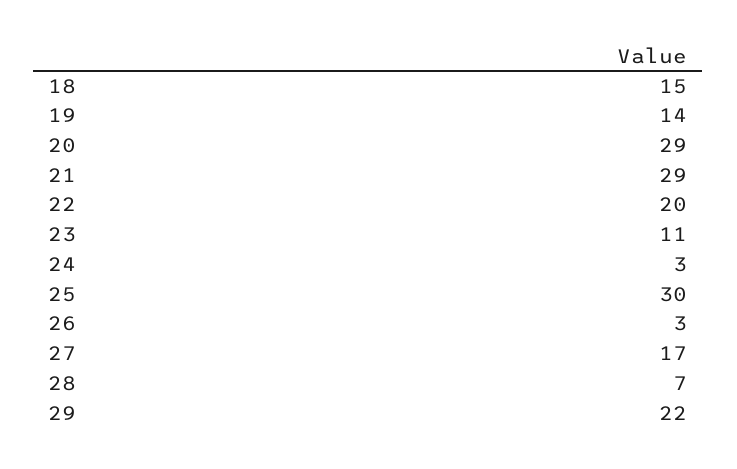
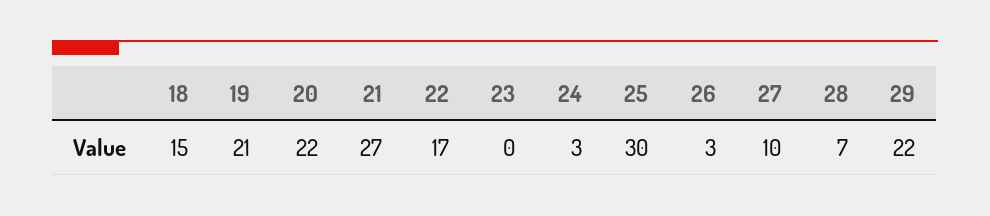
19: 14 -> 21
20: 29 -> 22
21: 29 -> 27
22: 20 -> 17
23: 11 -> 0
27: 17 -> 10

